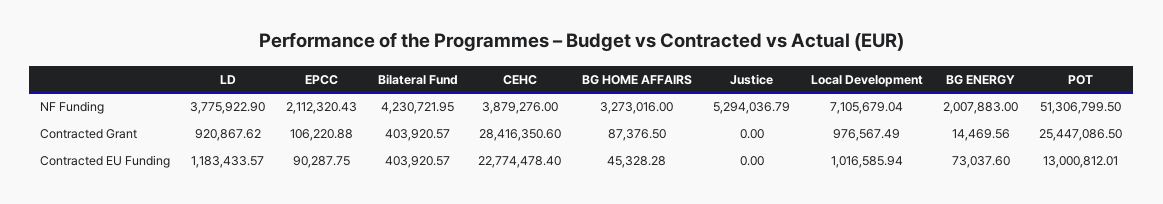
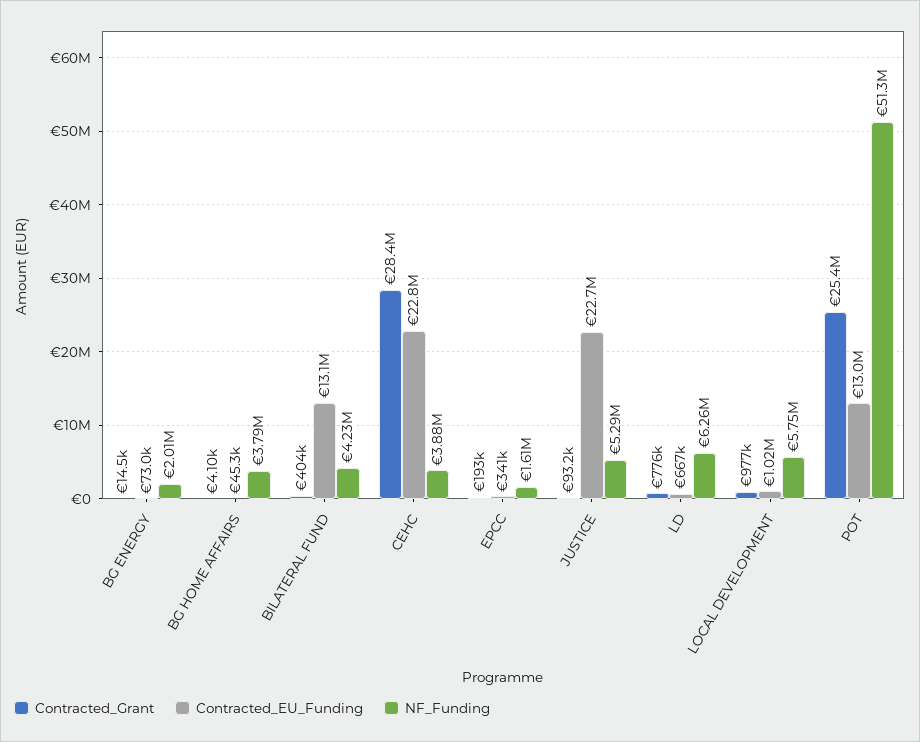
NF Funding, LD: 3775922.9 -> 6260000
NF Funding, EPCC: 2112320.43 -> 1610000
NF Funding, BG HOME AFFAIRS: 3273016 -> 3790000
NF Funding, Local Development: 7105679.04 -> 5750000
Contracted Grant, LD: 920867.62 -> 776000
Contracted Grant, EPCC: 106220.88 -> 193000
Contracted Grant, BG HOME AFFAIRS: 87376.5 -> 4100
Contracted Grant, Justice: 0 -> 93200
Contracted EU Funding, LD: 1183433.57 -> 667000
Contracted EU Funding, EPCC: 90287.75 -> 341000
Contracted EU Funding, Bilateral Fund: 403920.57 -> 13100000
Contracted EU Funding, Justice: 0 -> 22700000

